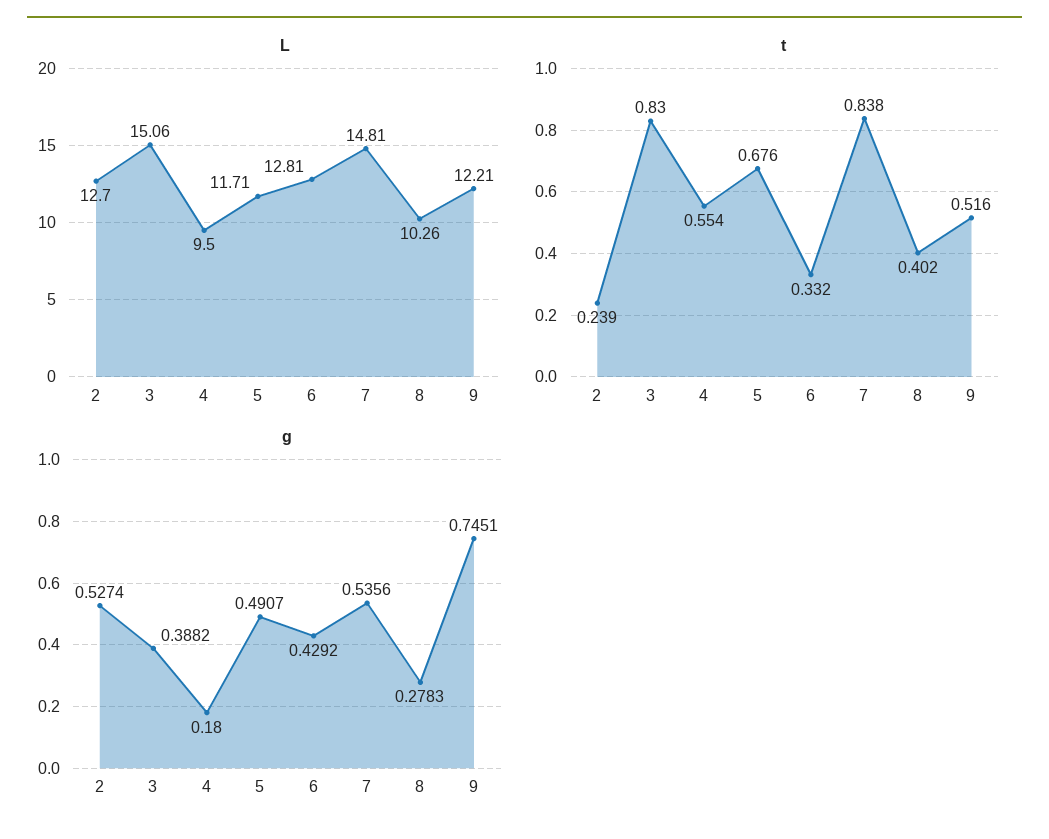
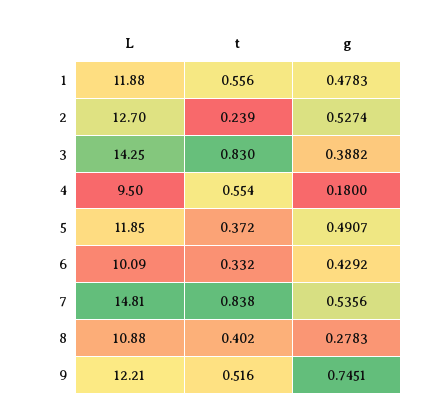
L, 3: 15.06 -> 14.25
L, 5: 11.71 -> 11.85
L, 6: 12.81 -> 10.09
L, 8: 10.26 -> 10.88
t, 5: 0.676 -> 0.372
L, 1: none -> 11.88
t, 1: none -> 0.556
g, 1: none -> 0.4783

